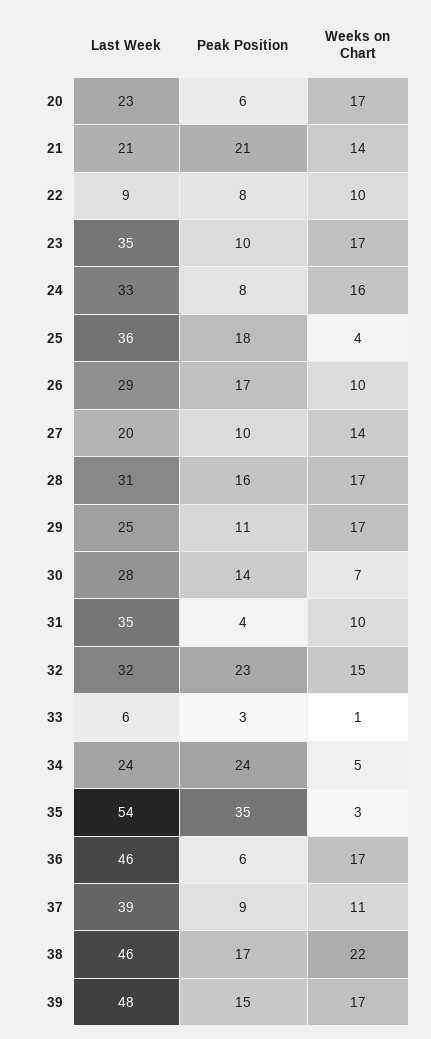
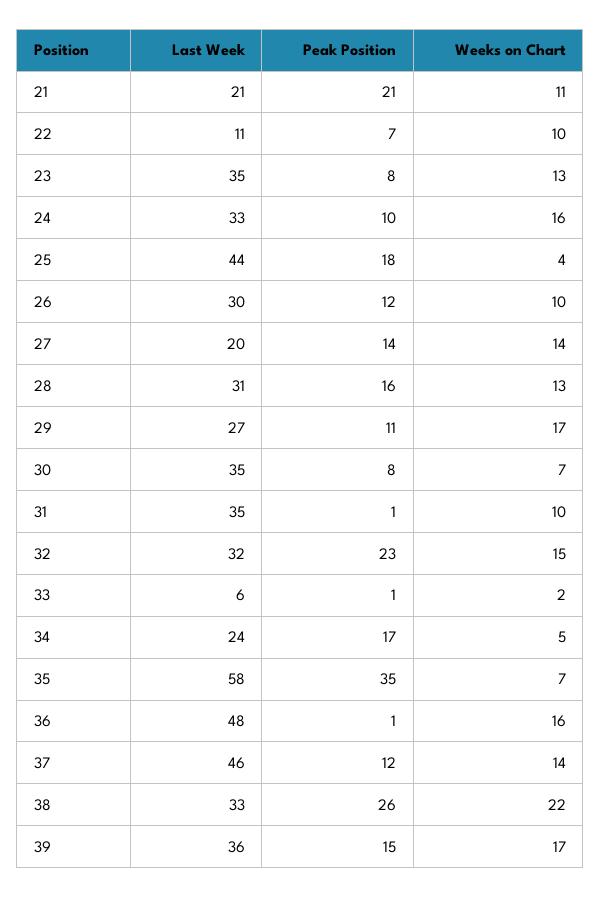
Last Week, 20: 23 -> none
Peak Position, 20: 6 -> none
Weeks on Chart, 20: 17 -> none
Weeks on Chart, 21: 14 -> 11
Last Week, 22: 9 -> 11
Peak Position, 22: 8 -> 7
Peak Position, 23: 10 -> 8
Weeks on Chart, 23: 17 -> 13
Peak Position, 24: 8 -> 10
Last Week, 25: 36 -> 44
Last Week, 26: 29 -> 30
Peak Position, 26: 17 -> 12
Peak Position, 27: 10 -> 14
Weeks on Chart, 28: 17 -> 13
Last Week, 29: 25 -> 27
Last Week, 30: 28 -> 35
Peak Position, 30: 14 -> 8
Peak Position, 31: 4 -> 1
Peak Position, 33: 3 -> 1
Weeks on Chart, 33: 1 -> 2
Peak Position, 34: 24 -> 17
Last Week, 35: 54 -> 58
Weeks on Chart, 35: 3 -> 7
Last Week, 36: 46 -> 48
Peak Position, 36: 6 -> 1
Weeks on Chart, 36: 17 -> 16
Last Week, 37: 39 -> 46
Peak Position, 37: 9 -> 12
Weeks on Chart, 37: 11 -> 14
Last Week, 38: 46 -> 33
Peak Position, 38: 17 -> 26
Last Week, 39: 48 -> 36

